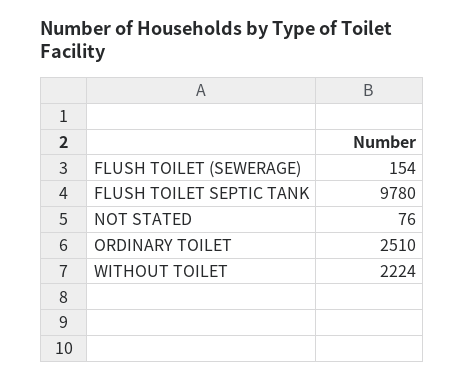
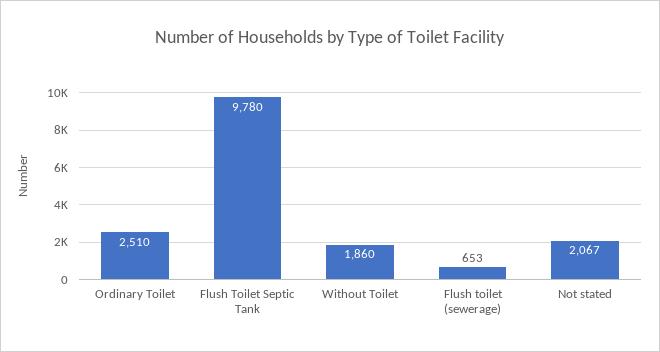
FLUSH TOILET (SEWERAGE): 154 -> 653
NOT STATED: 76 -> 2067
WITHOUT TOILET: 2224 -> 1860

